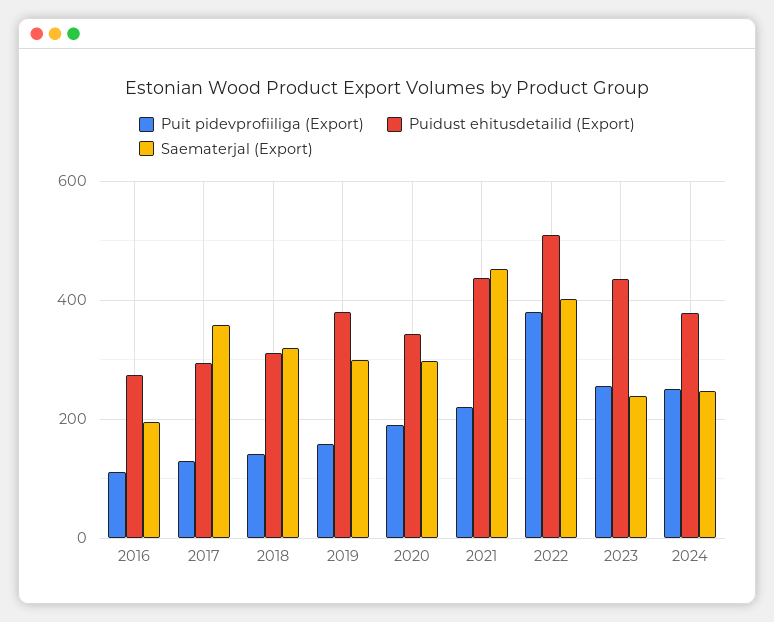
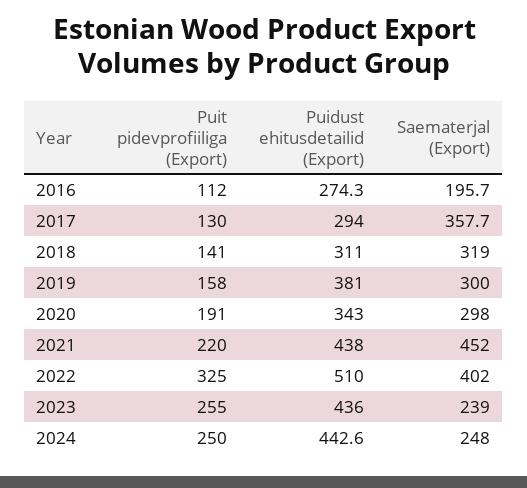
Puit pidevprofiiliga (Export), 2022: 380 -> 325
Puidust ehitusdetailid (Export), 2024: 380 -> 442.6

